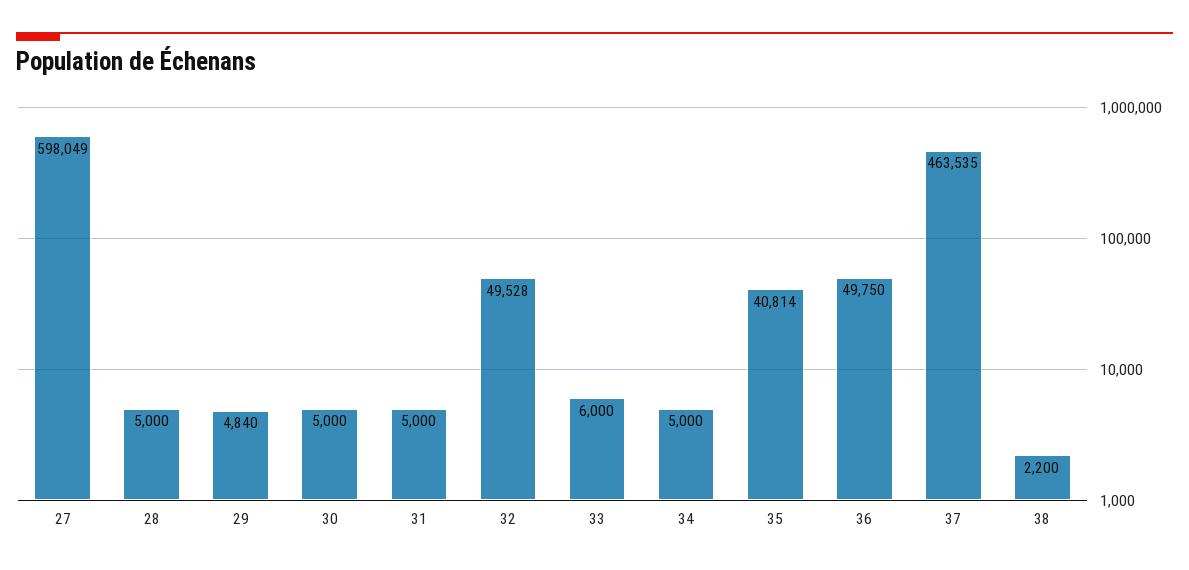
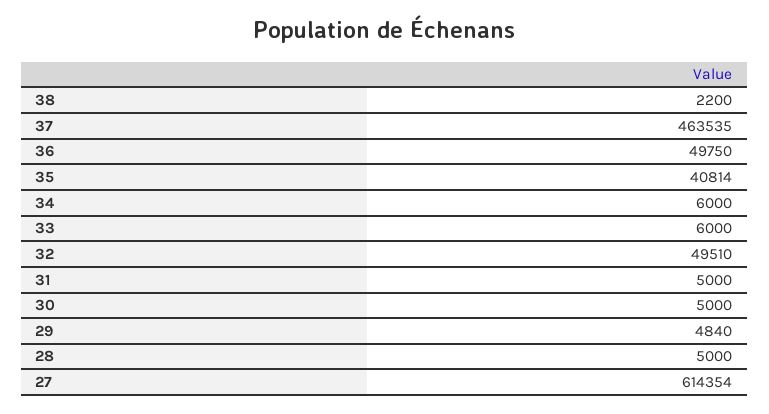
27: 598049 -> 614354
32: 49528 -> 49510
34: 5000 -> 6000

